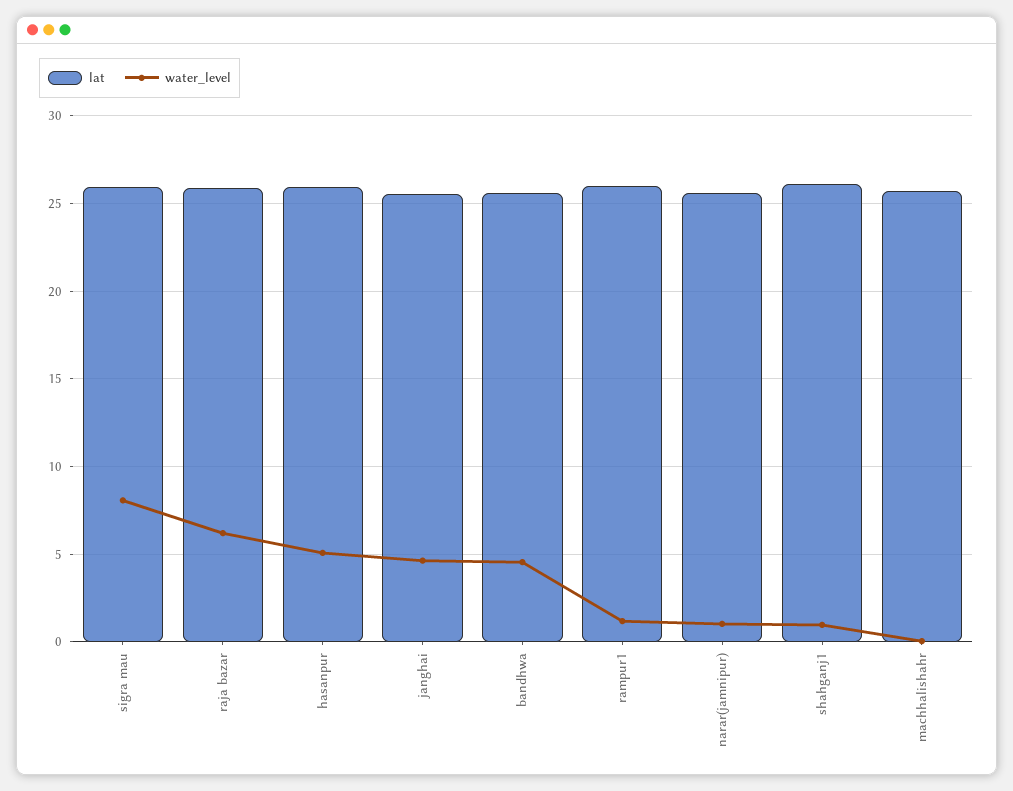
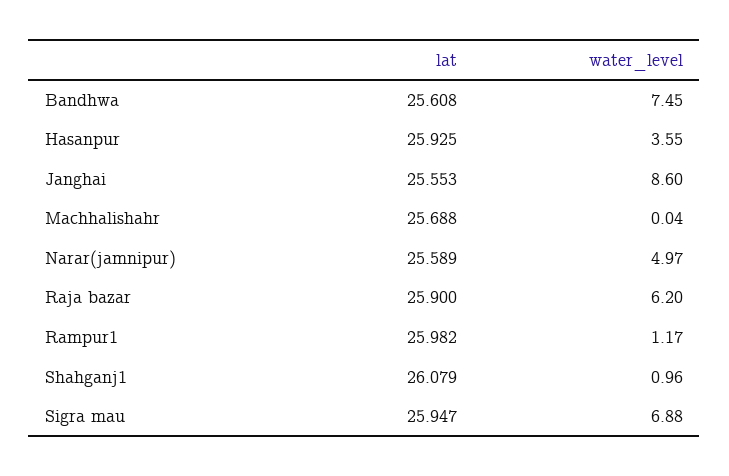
water_level, sigra mau: 8 -> 6.88
water_level, hasanpur: 5 -> 3.55
water_level, janghai: 4.5 -> 8.6
water_level, bandhwa: 4.5 -> 7.45
water_level, narar(jamnipur): 1 -> 4.97

